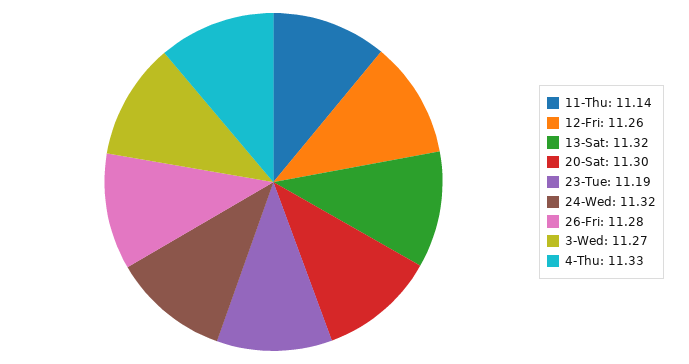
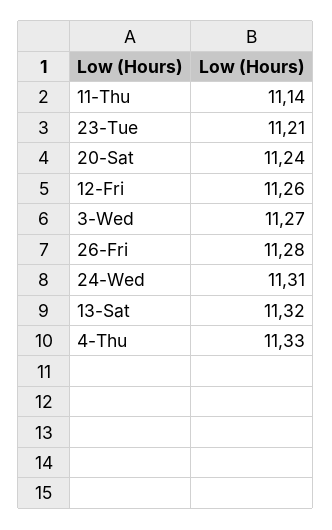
20-Sat: 11.3 -> 11.24
23-Tue: 11.19 -> 11.21
24-Wed: 11.32 -> 11.31

